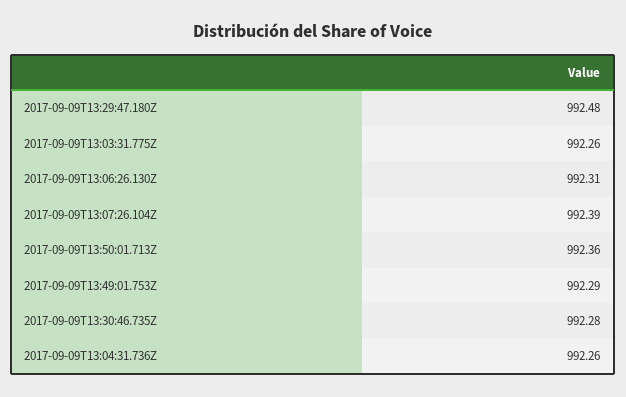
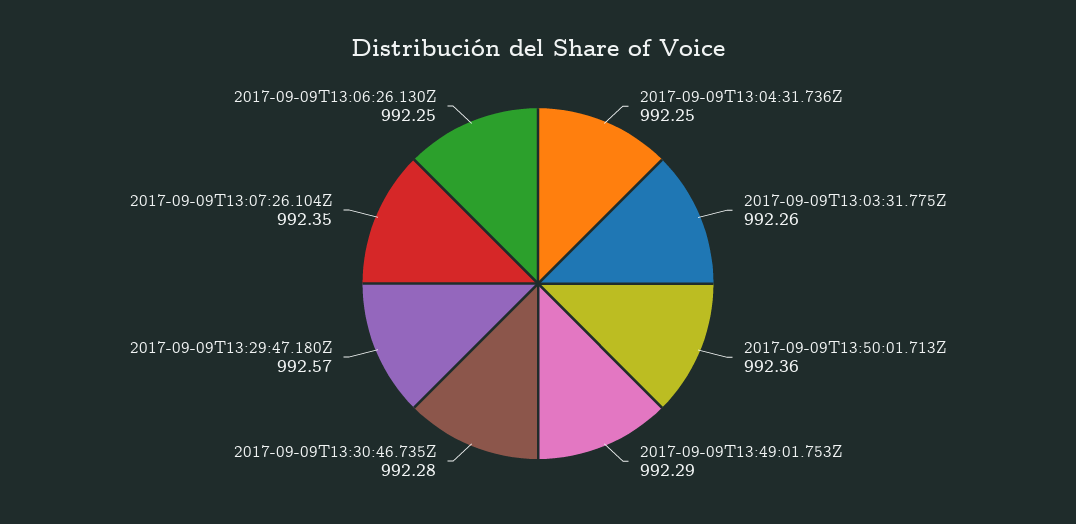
2017-09-09T13:29:47.180Z: 992.48 -> 992.57
2017-09-09T13:06:26.130Z: 992.31 -> 992.25
2017-09-09T13:07:26.104Z: 992.39 -> 992.35
2017-09-09T13:04:31.736Z: 992.26 -> 992.25

